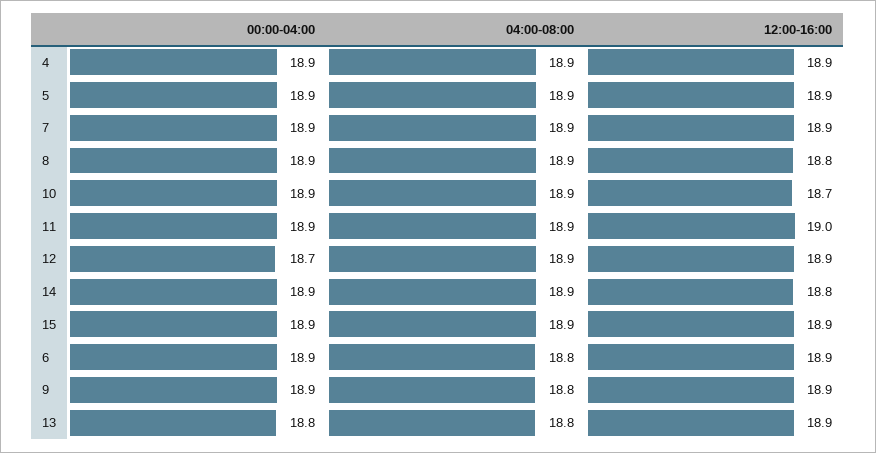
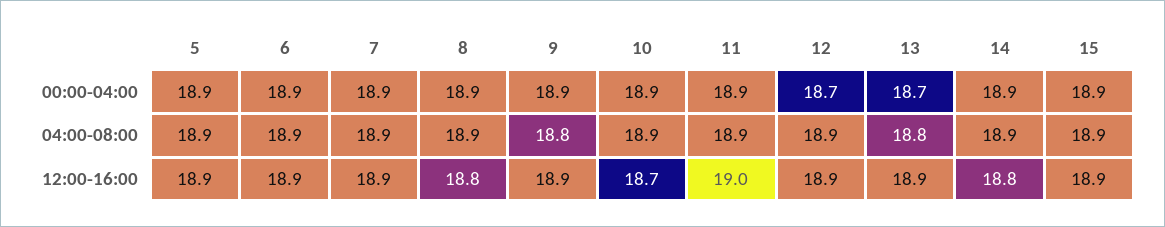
00:00-04:00, 4: 18.9 -> none
04:00-08:00, 4: 18.9 -> none
12:00-16:00, 4: 18.9 -> none
04:00-08:00, 6: 18.8 -> 18.9
00:00-04:00, 13: 18.8 -> 18.7

